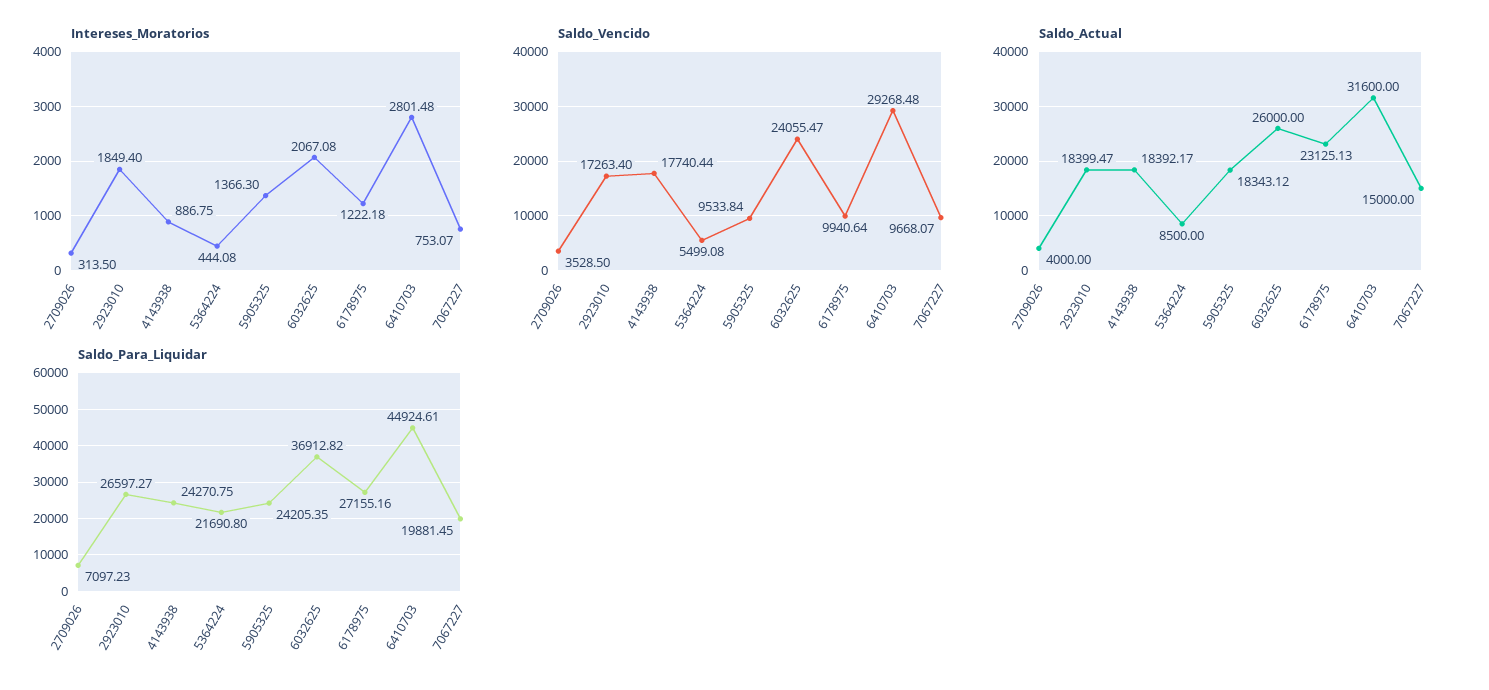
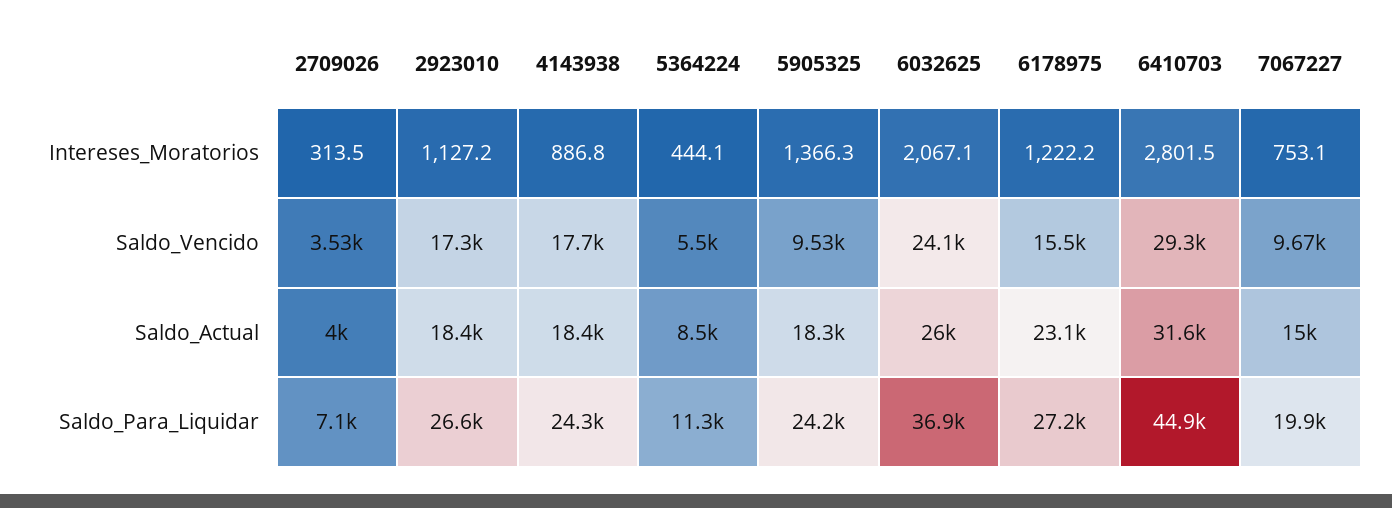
Intereses_Moratorios, 2923010: 1849.4 -> 1127.2
Saldo_Vencido, 6178975: 9940.64 -> 15500
Saldo_Para_Liquidar, 5364224: 21690.8 -> 11300

